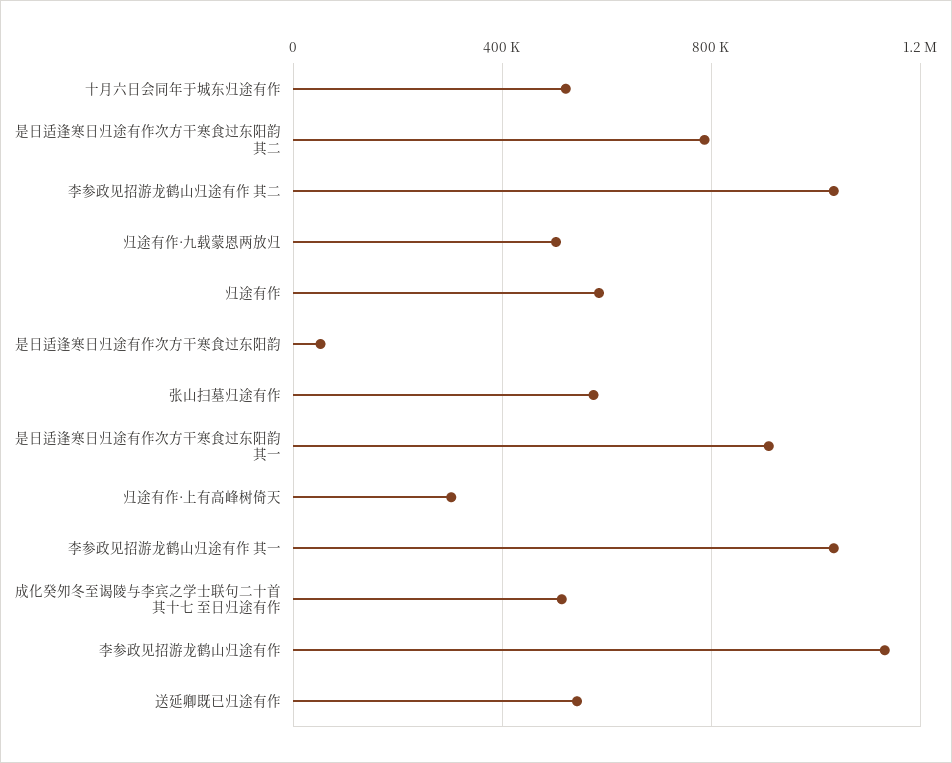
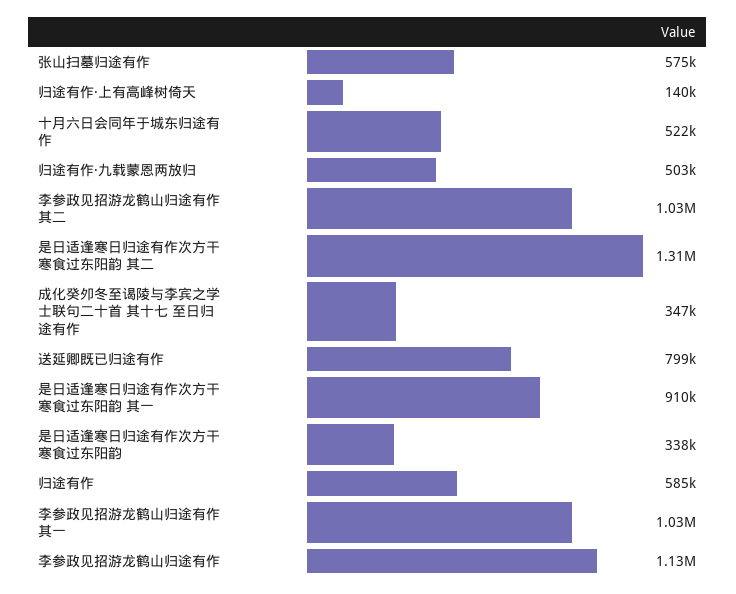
是日适逢寒日归途有作次方干寒食过东阳韵 其二: 800000 -> 1310000
是日适逢寒日归途有作次方干寒食过东阳韵: 50000 -> 338000
归途有作·上有高峰树倚天: 300000 -> 140000
成化癸夘冬至谒陵与李宾之学士联句二十首 其十七 至日归途有作: 500000 -> 347000
送延卿既已归途有作: 550000 -> 799000

